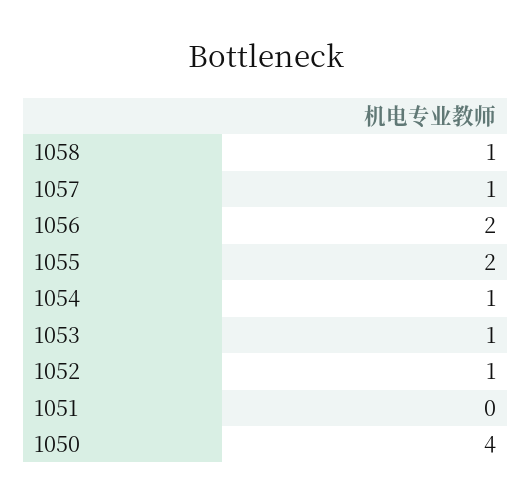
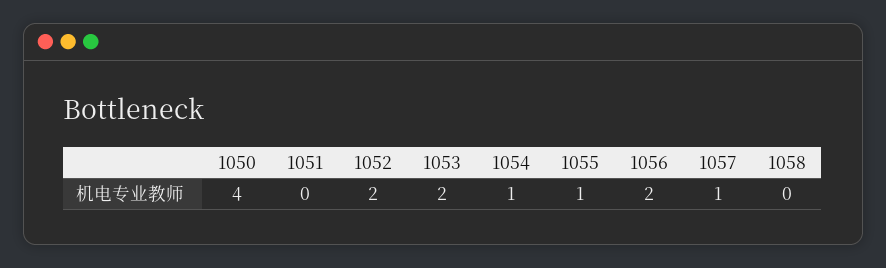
1058: 1 -> 0
1055: 2 -> 1
1053: 1 -> 2
1052: 1 -> 2

